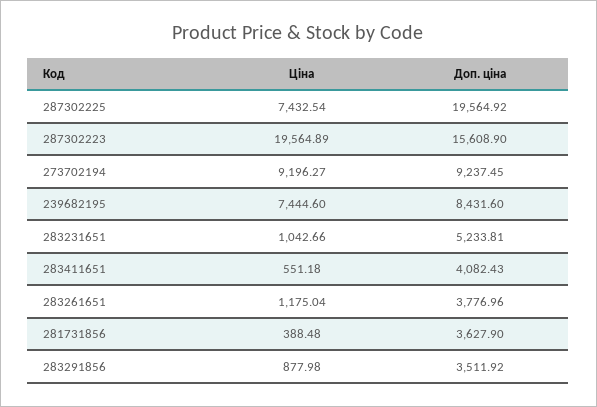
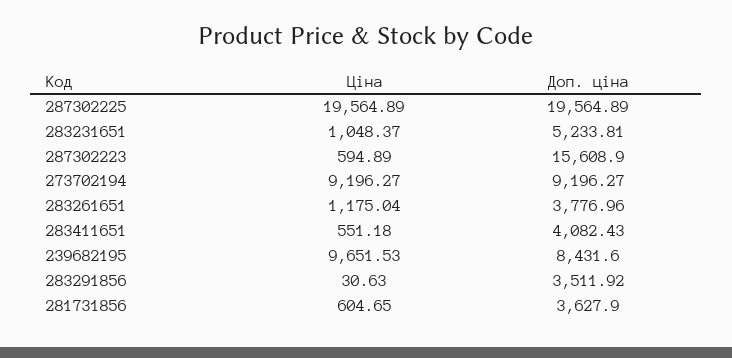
Ціна, 287302225: 7432.54 -> 19564.89
Доп. ціна, 287302225: 19564.92 -> 19564.89
Ціна, 287302223: 19564.89 -> 594.89
Доп. ціна, 273702194: 9237.45 -> 9196.27
Ціна, 239682195: 7444.6 -> 9651.53
Ціна, 283231651: 1042.66 -> 1048.37
Ціна, 281731856: 388.48 -> 604.65
Ціна, 283291856: 877.98 -> 30.63

